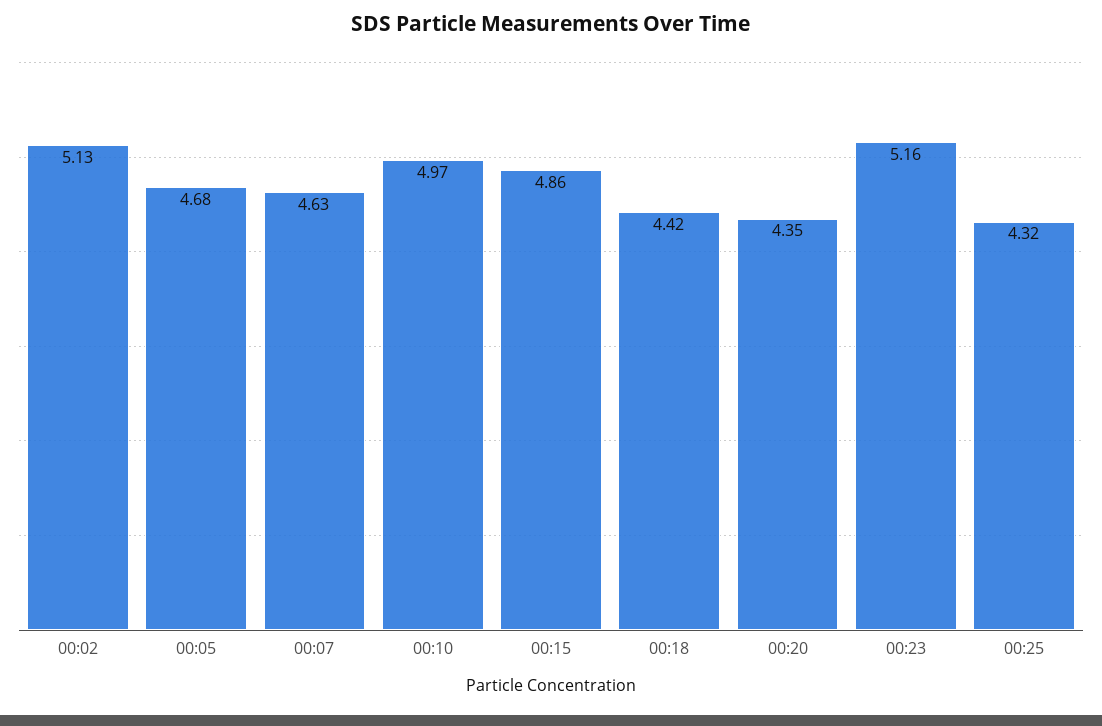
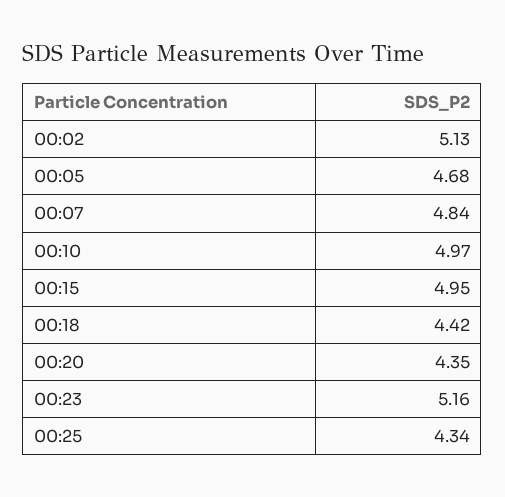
00:07: 4.63 -> 4.84
00:15: 4.86 -> 4.95
00:25: 4.32 -> 4.34

